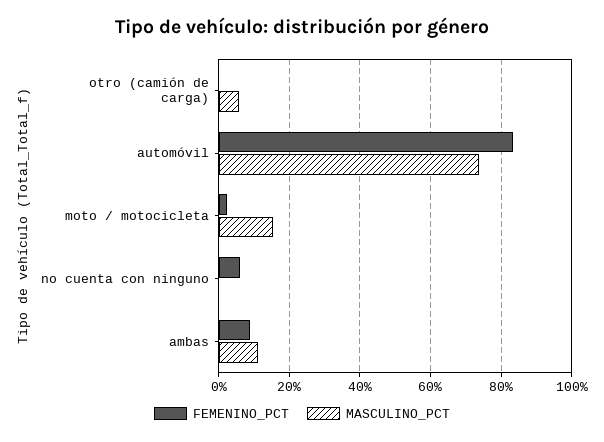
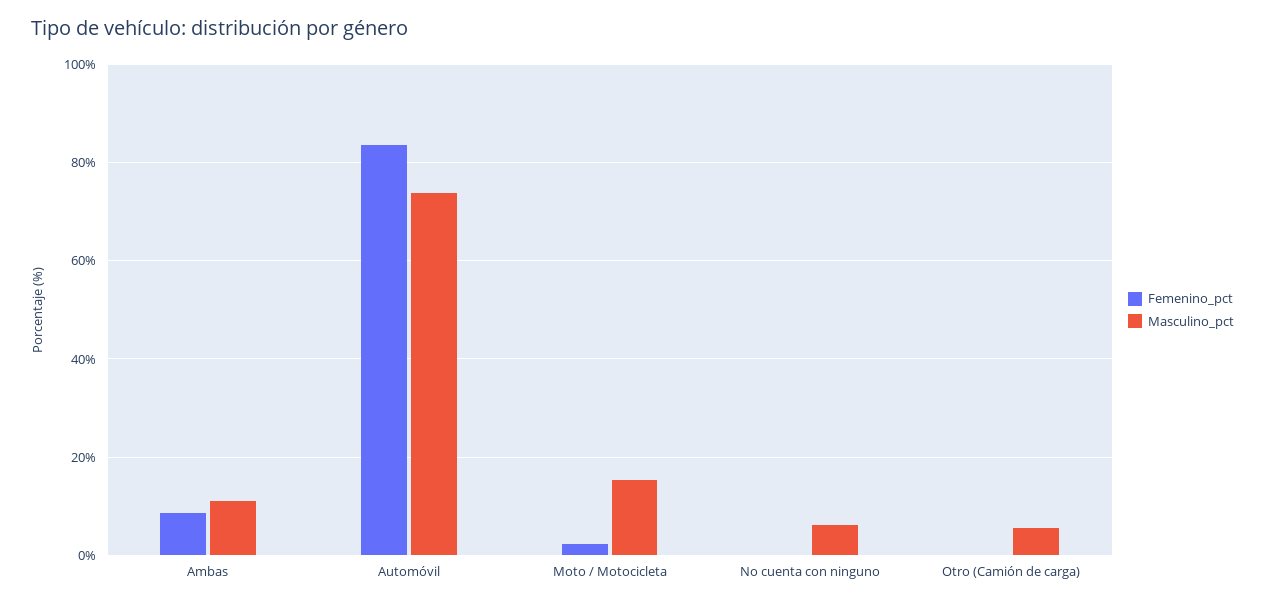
FEMENINO_PCT, no cuenta con ninguno: 6 -> 0
MASCULINO_PCT, no cuenta con ninguno: 0 -> 6

